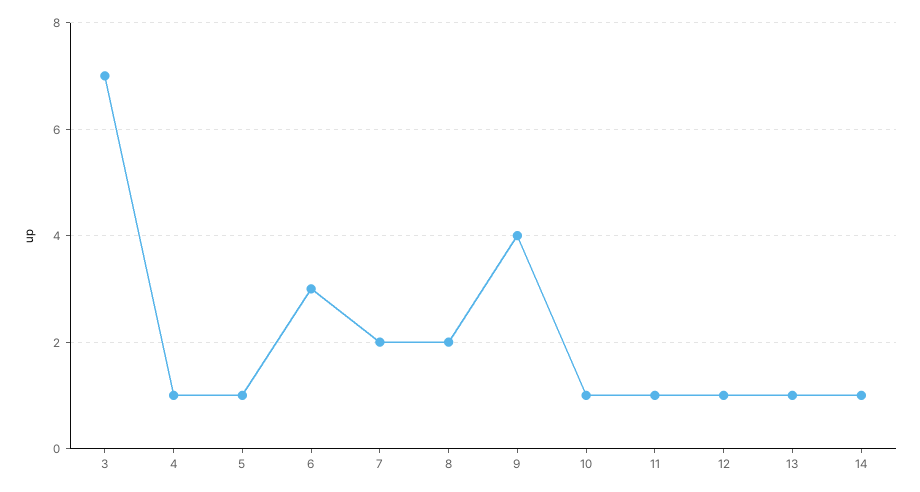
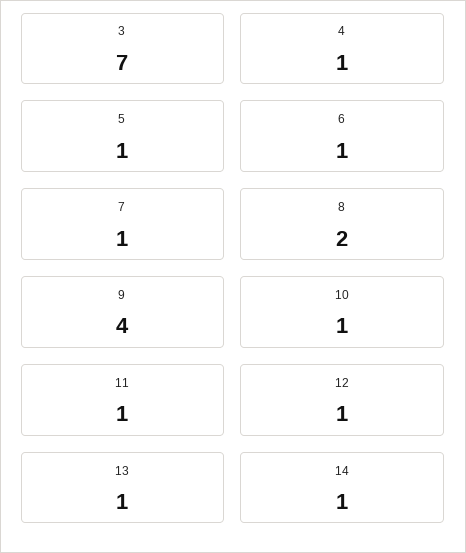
6: 3 -> 1
7: 2 -> 1

